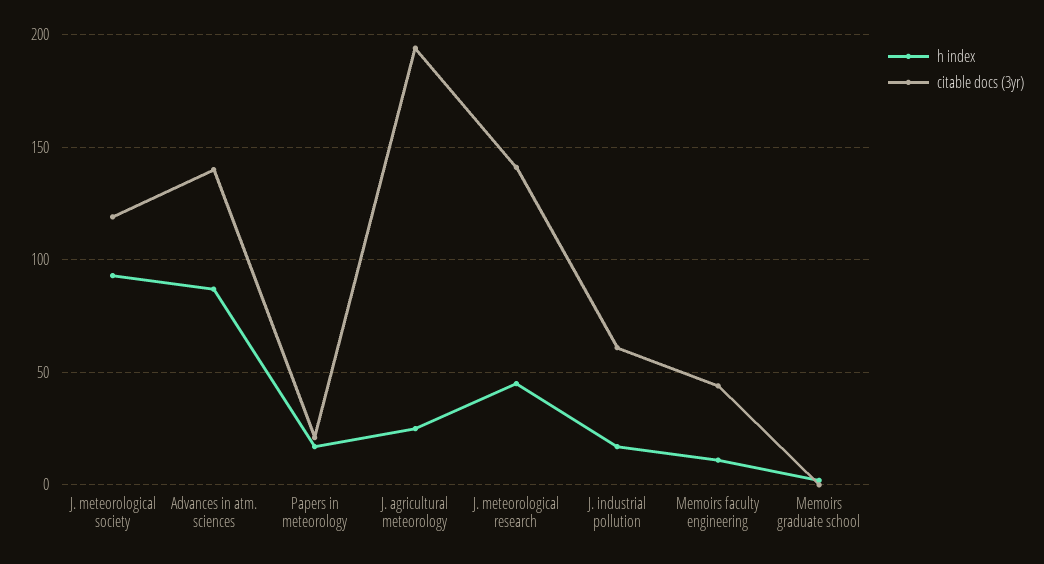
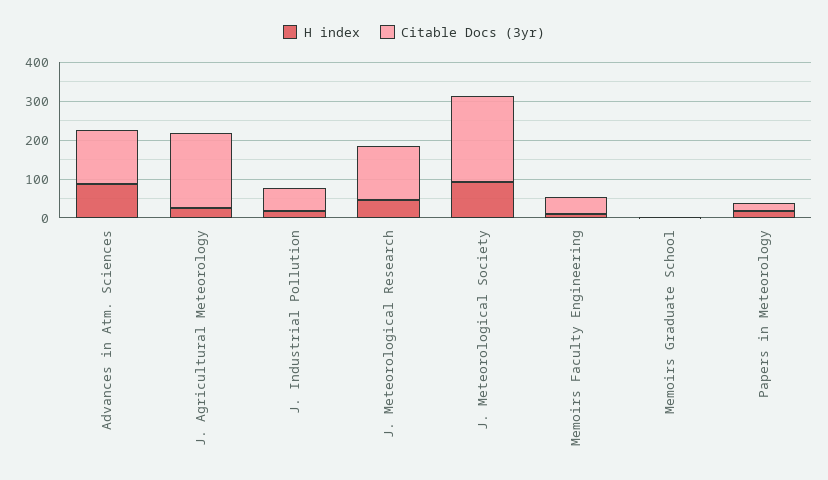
citable docs (3yr), J. meteorological society: 120 -> 225

